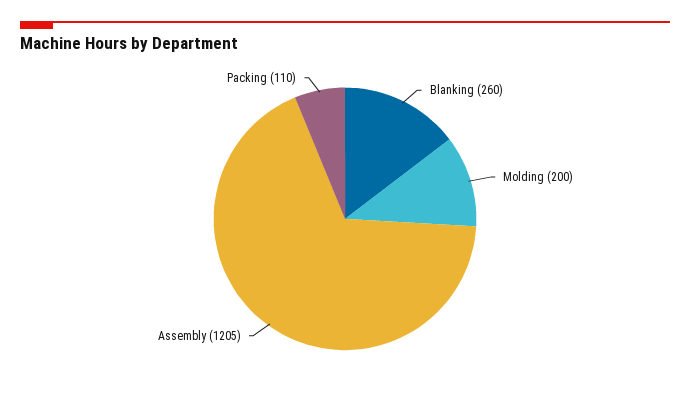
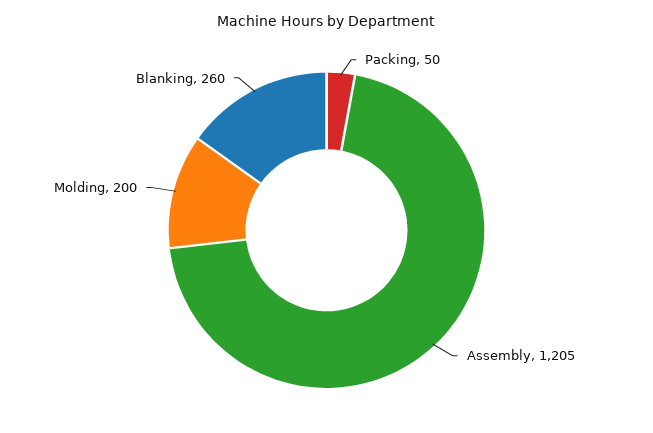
Packing: 110 -> 50

